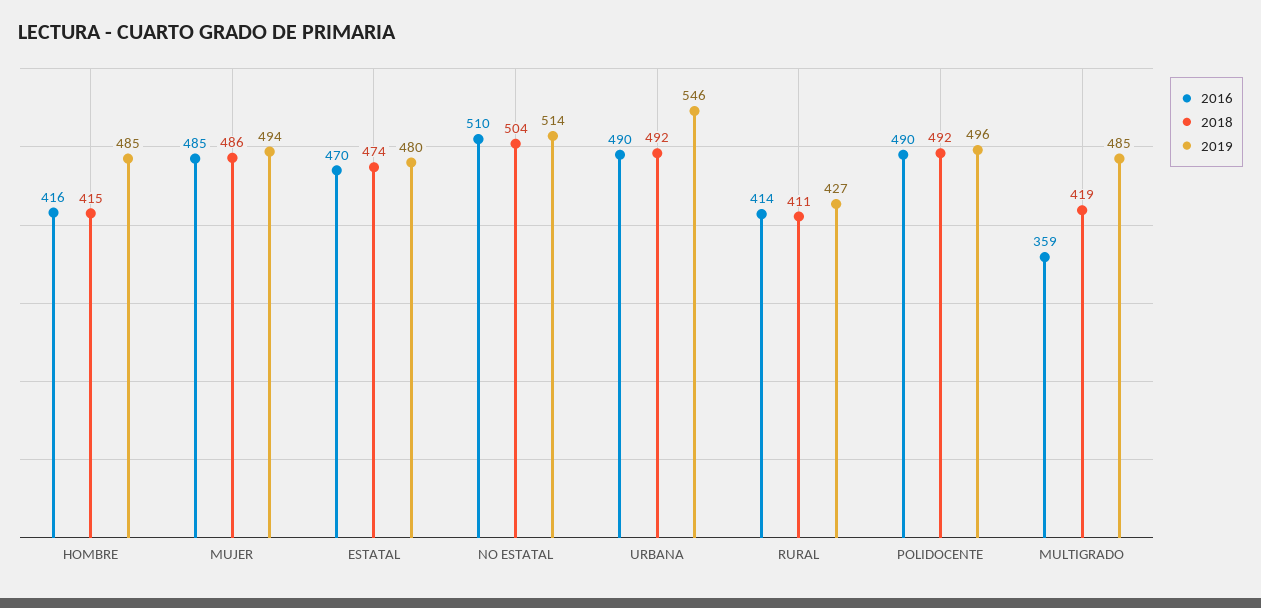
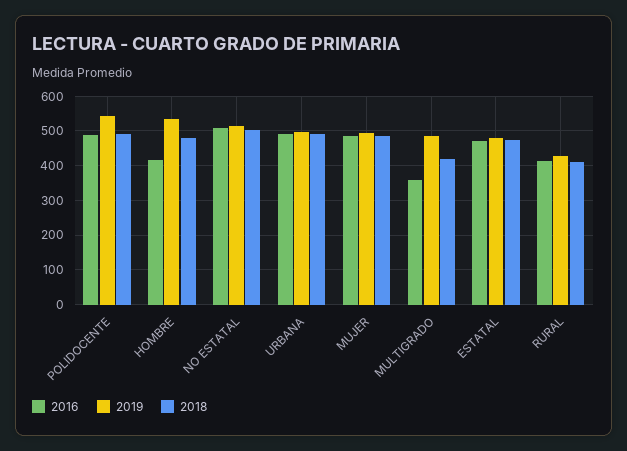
2018, HOMBRE: 415 -> 480
2019, HOMBRE: 485 -> 540
2019, URBANA: 546 -> 500
2019, POLIDOCENTE: 496 -> 540

